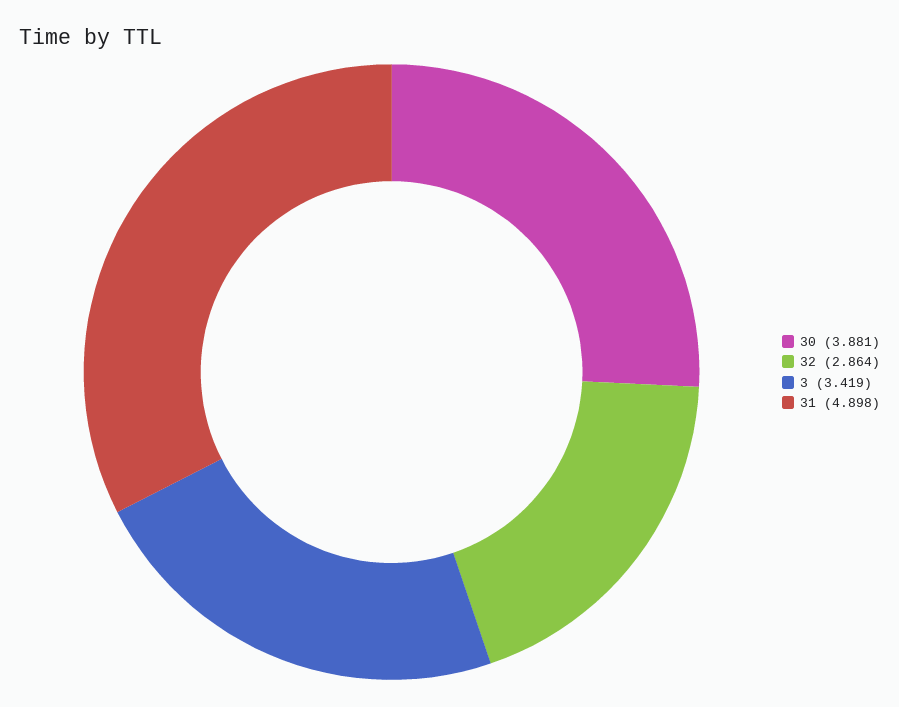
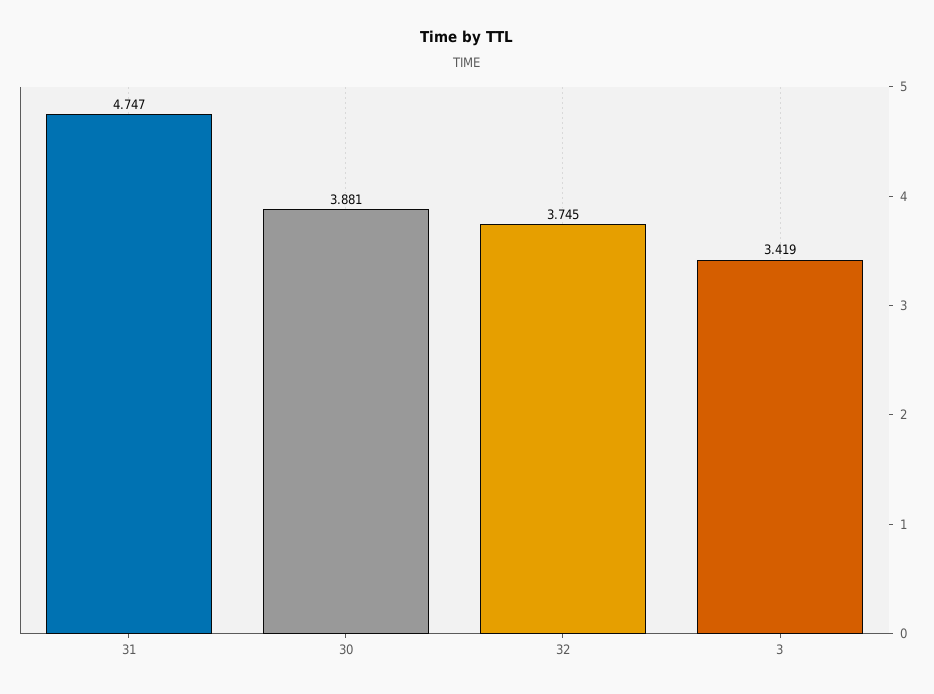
32: 2.864 -> 3.745
31: 4.898 -> 4.747

